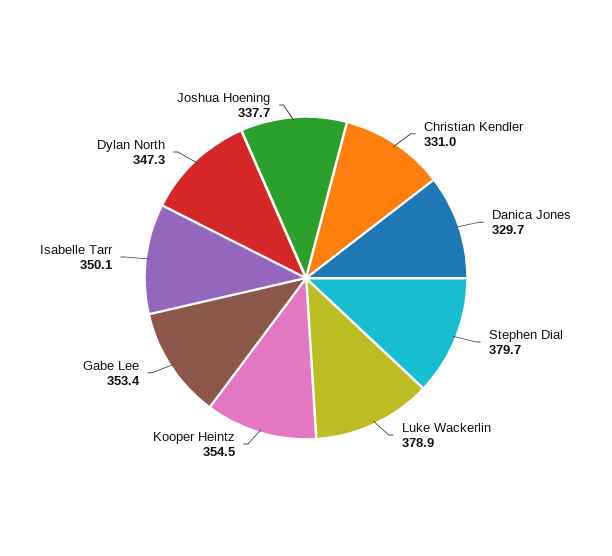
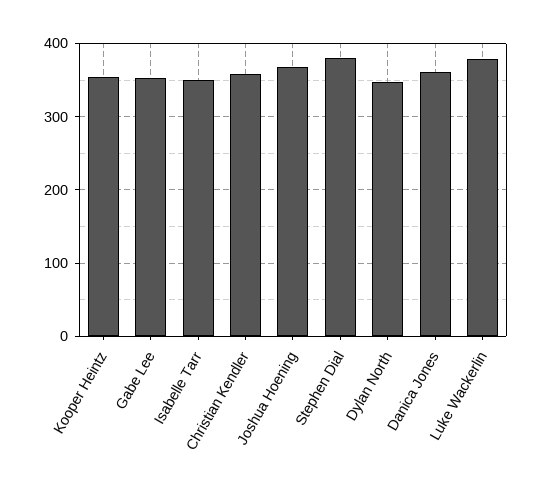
Christian Kendler: 331 -> 360
Danica Jones: 329.7 -> 360
Joshua Hoening: 337.7 -> 370

